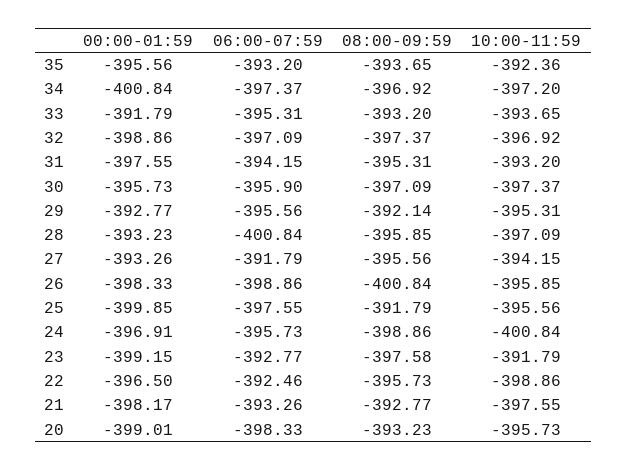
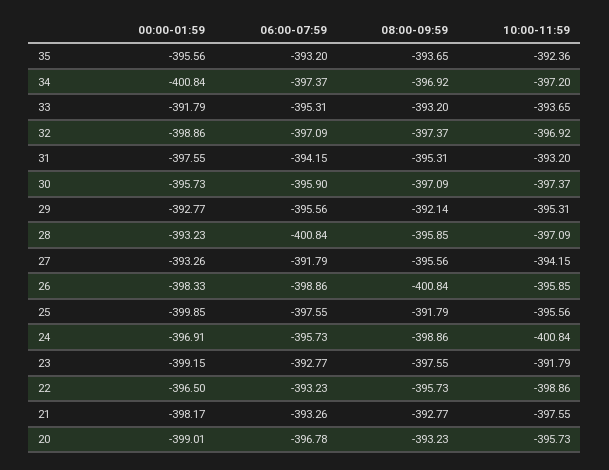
08:00-09:59, 23: -397.58 -> -397.55
06:00-07:59, 22: -392.46 -> -393.23
06:00-07:59, 20: -398.33 -> -396.78

